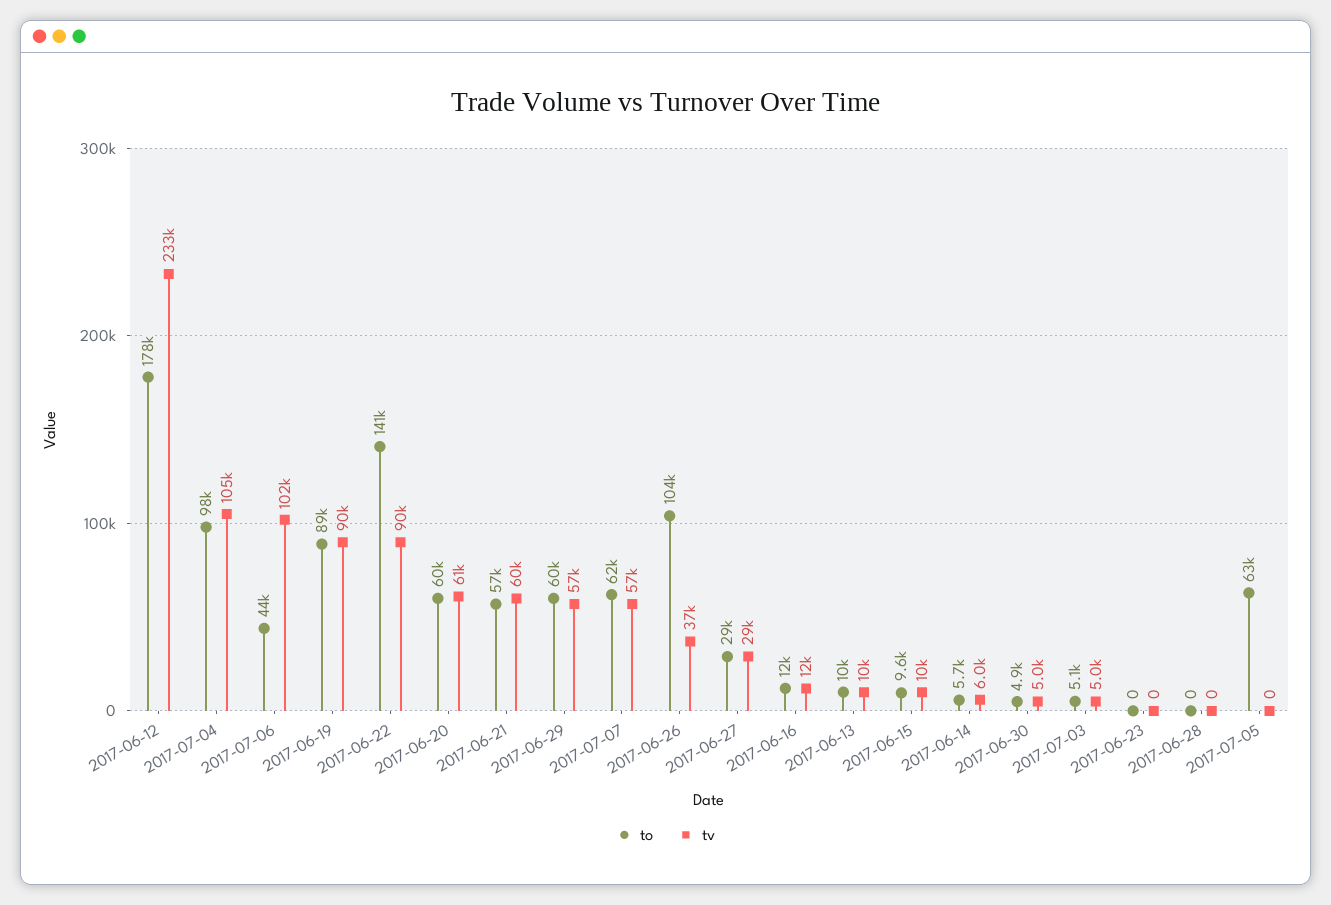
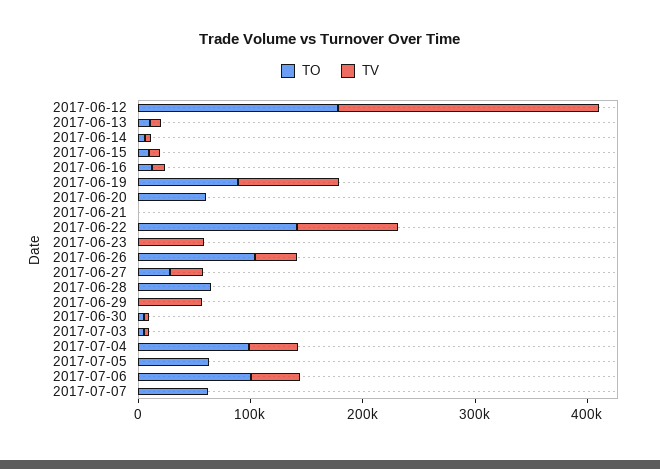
tv, 2017-07-04: 105000 -> 40000
to, 2017-07-06: 44000 -> 100000
tv, 2017-07-06: 102000 -> 40000
tv, 2017-06-20: 61000 -> 0
to, 2017-06-21: 57000 -> 0
tv, 2017-06-21: 60000 -> 0
to, 2017-06-29: 60000 -> 0
tv, 2017-07-07: 57000 -> 0
tv, 2017-06-23: 0 -> 60000
to, 2017-06-28: 0 -> 60000

